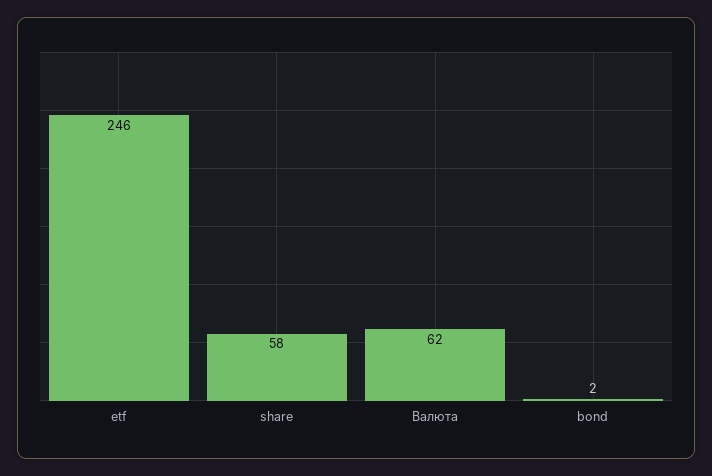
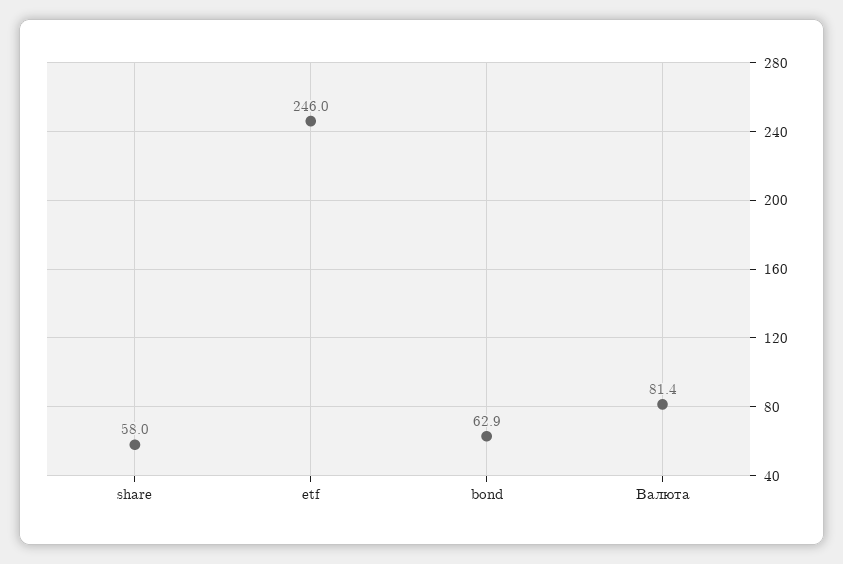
Валюта: 62 -> 81.4
bond: 2 -> 62.9

